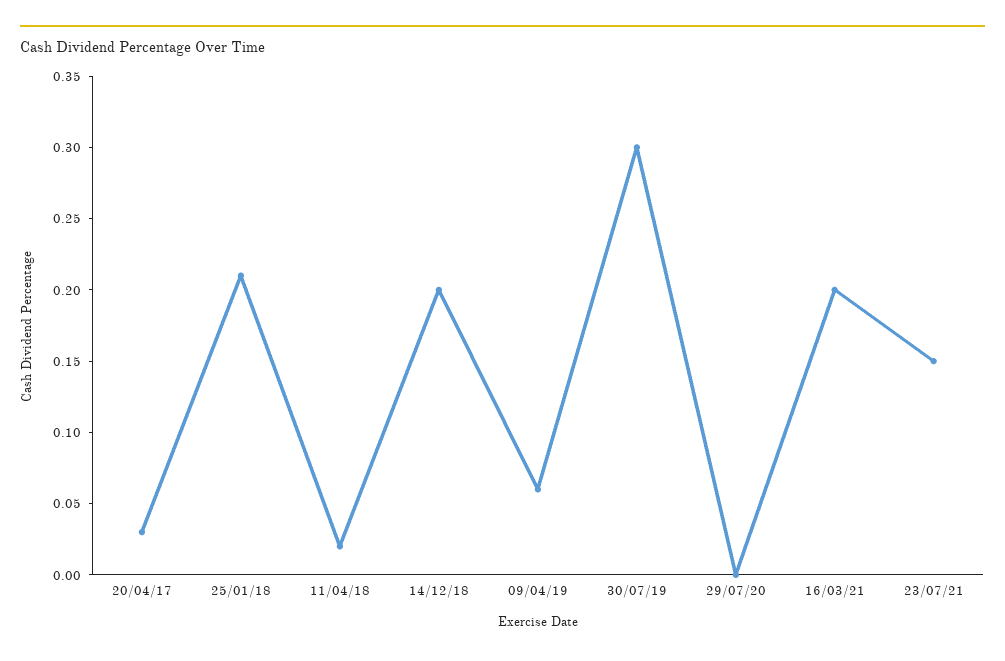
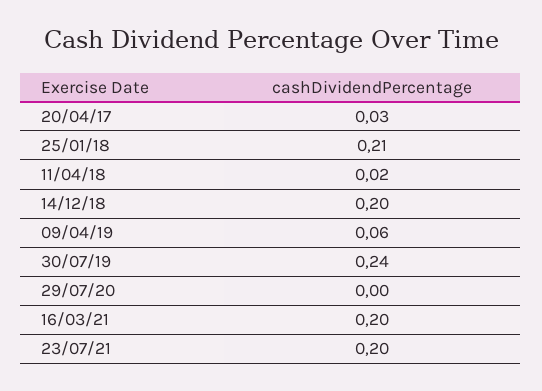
30/07/19: 0.3 -> 0.24
23/07/21: 0.15 -> 0.2

